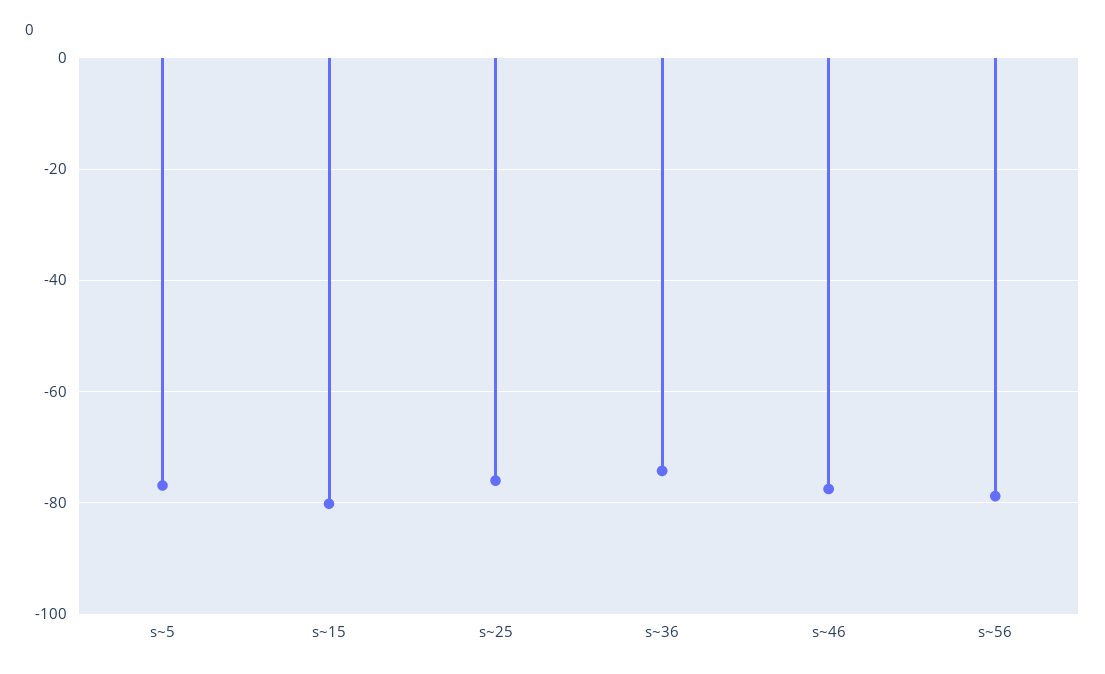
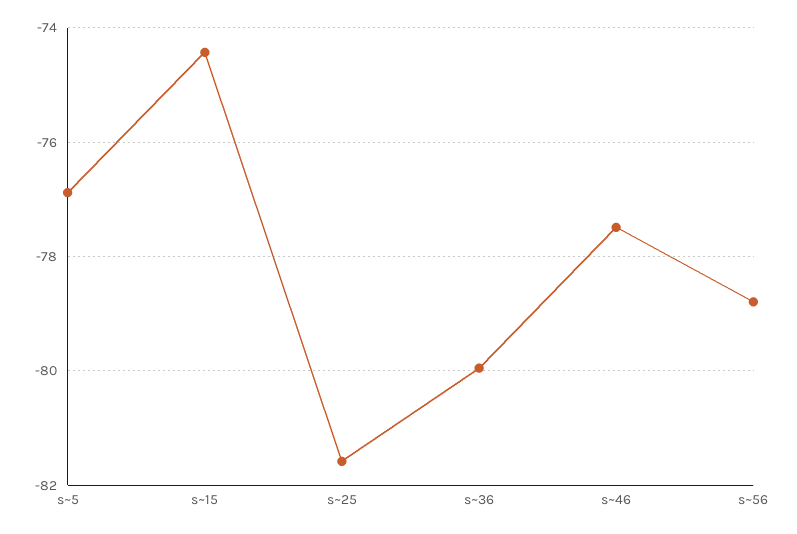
s~15: -80 -> -74.4
s~25: -76 -> -81.6
s~36: -74 -> -80

